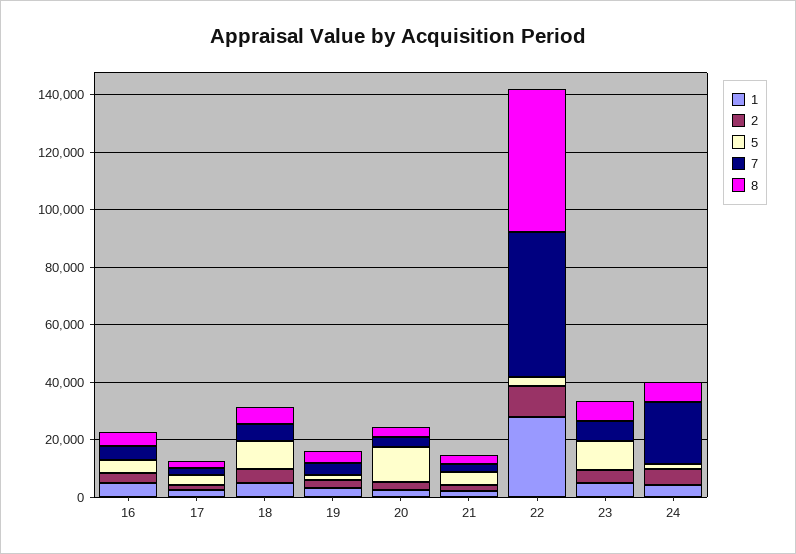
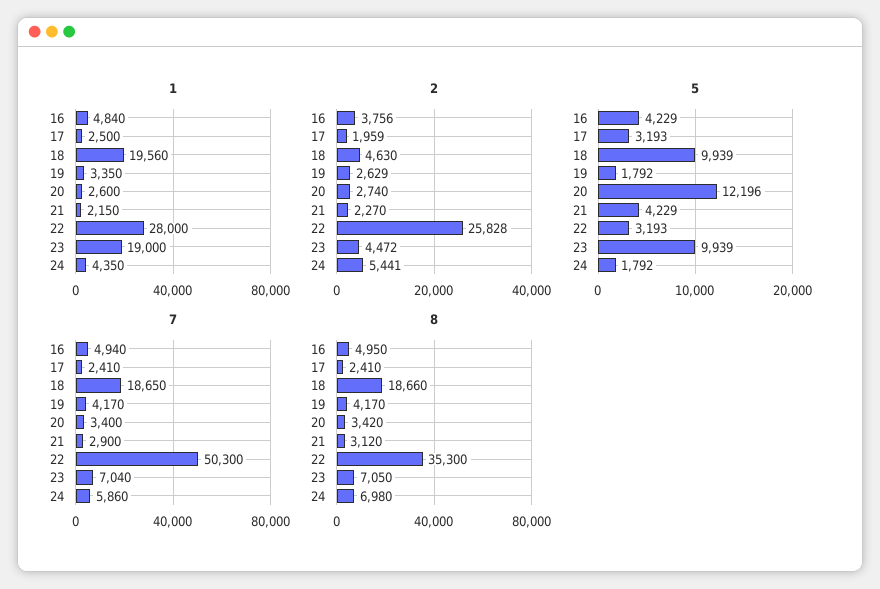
1, 18: 5000 -> 19560
7, 18: 5000 -> 18650
8, 18: 5000 -> 18660
2, 22: 10000 -> 25828
8, 22: 50000 -> 35300
1, 23: 5000 -> 19000
7, 24: 20000 -> 5860

